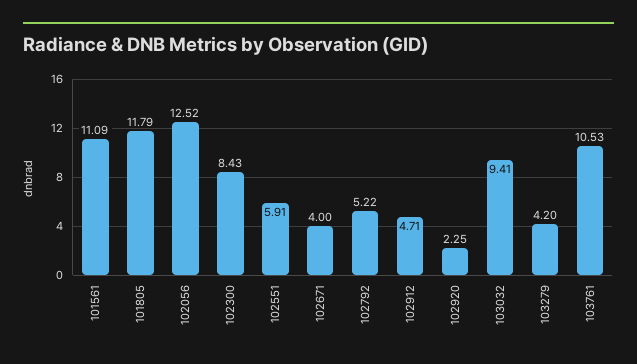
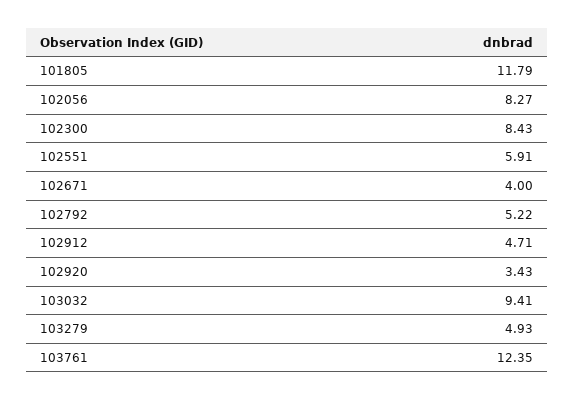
101561: 11.09 -> none
102056: 12.52 -> 8.27
102920: 2.25 -> 3.43
103279: 4.2 -> 4.93
103761: 10.53 -> 12.35

